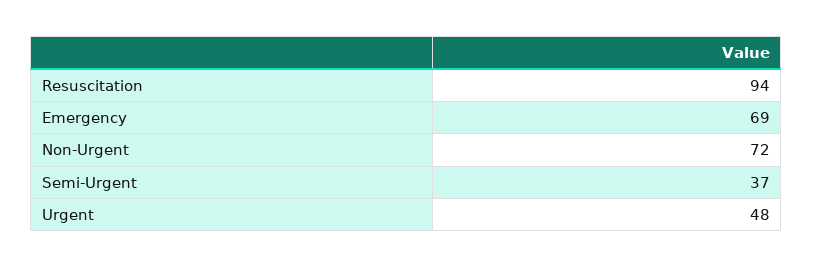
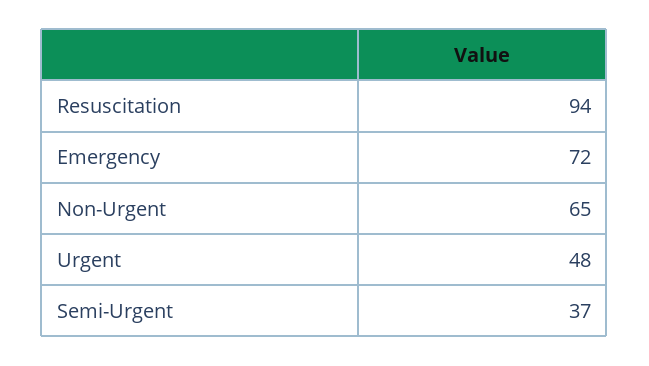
Emergency: 69 -> 72
Non-Urgent: 72 -> 65

